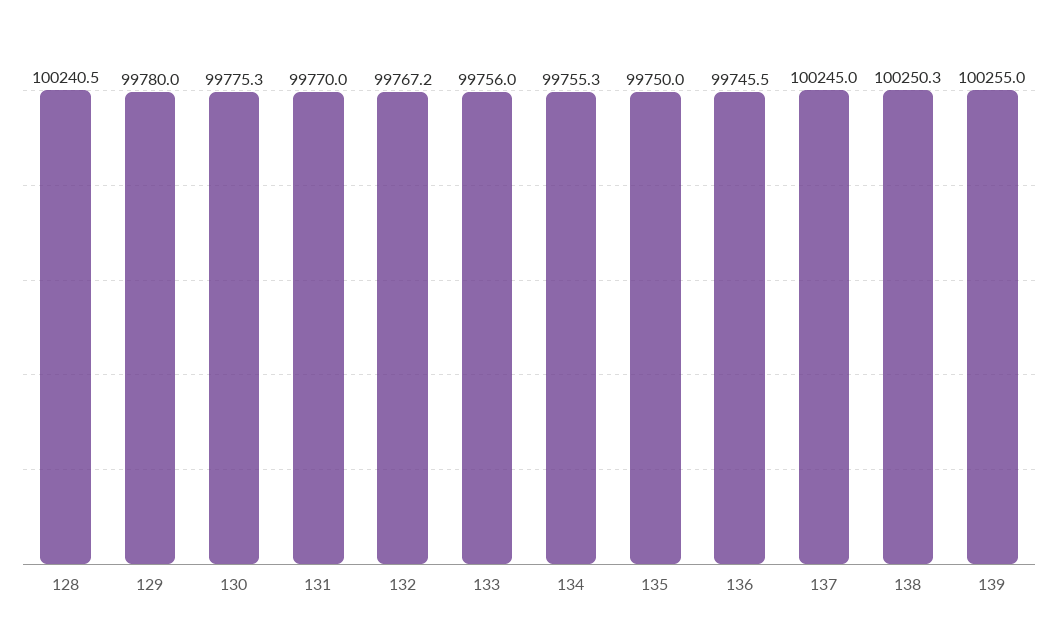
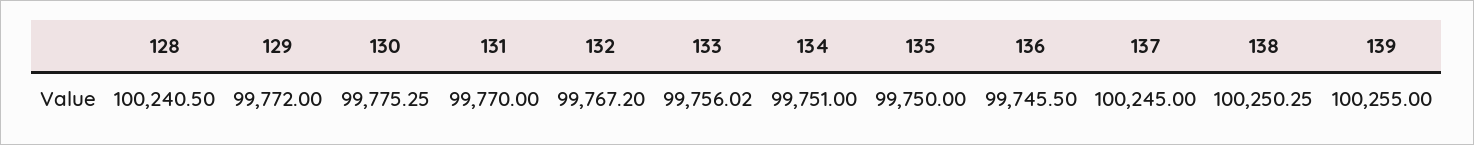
129: 99780 -> 99772
134: 99755.3 -> 99751

